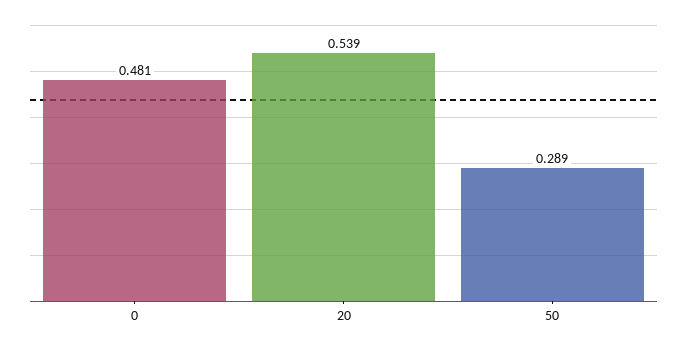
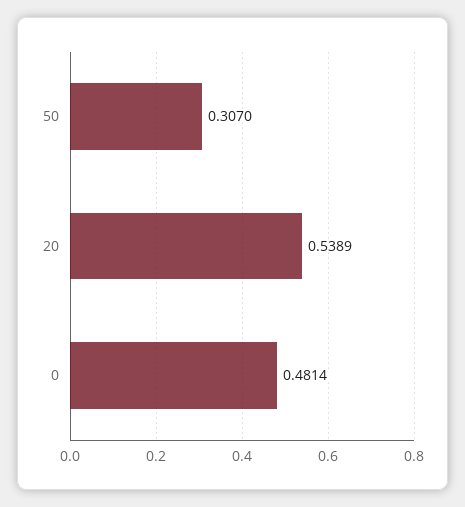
50: 0.289 -> 0.307

